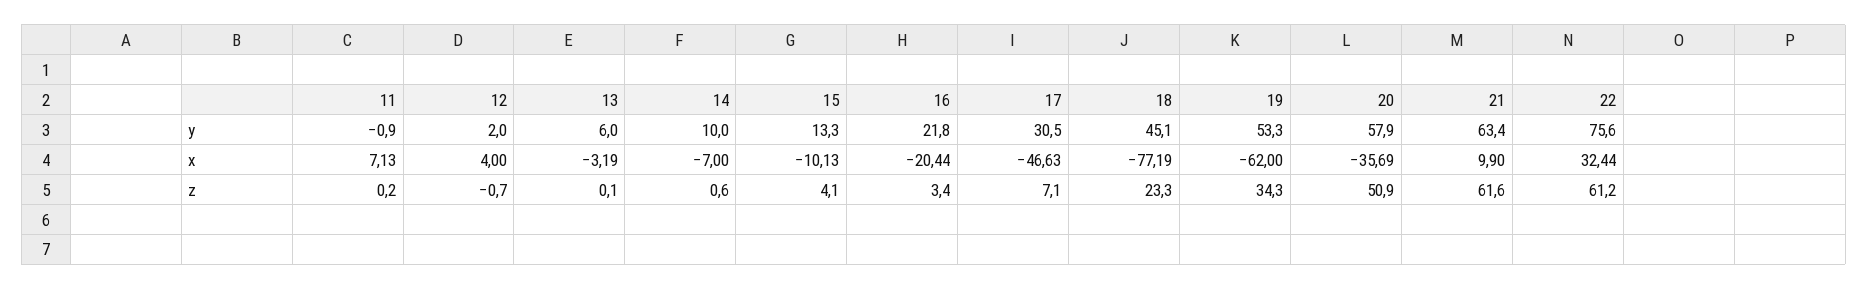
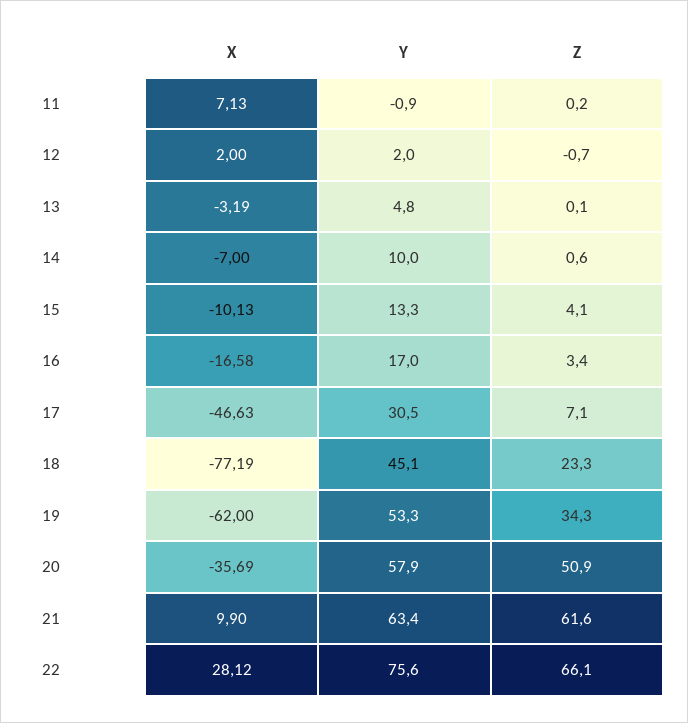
13, y: 6 -> 4.8
16, y: 21.8 -> 17
12, x: 4 -> 2
16, x: -20.44 -> -16.58
22, x: 32.44 -> 28.12
22, z: 61.2 -> 66.1

